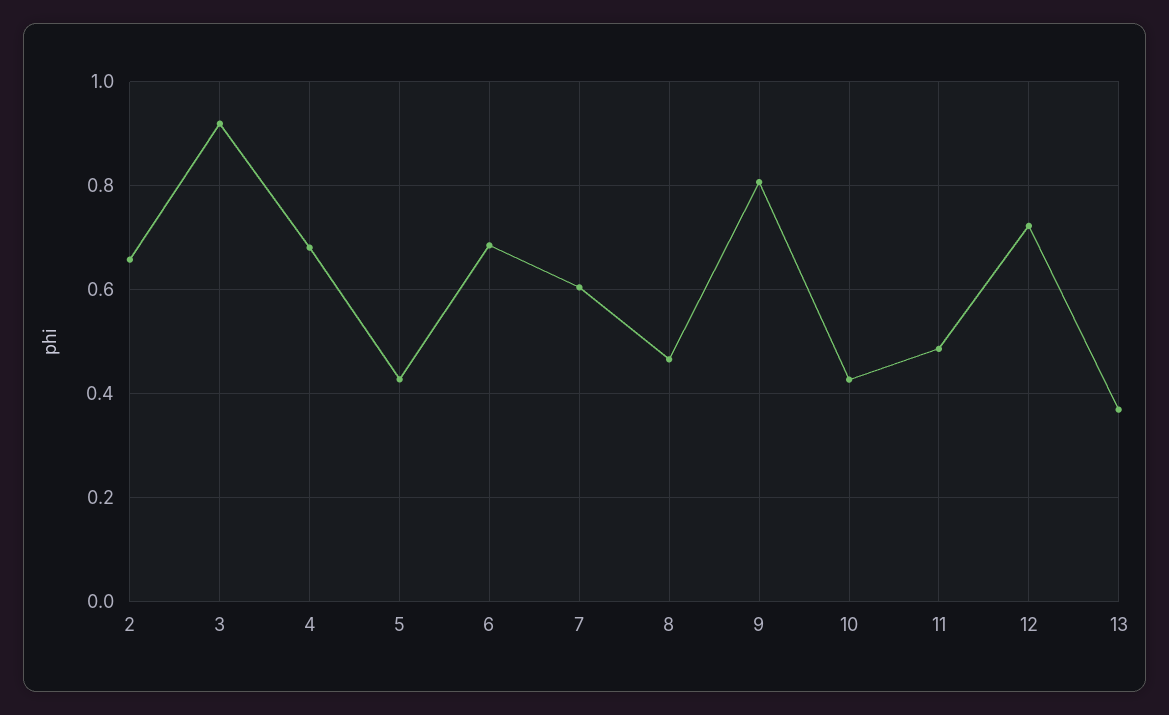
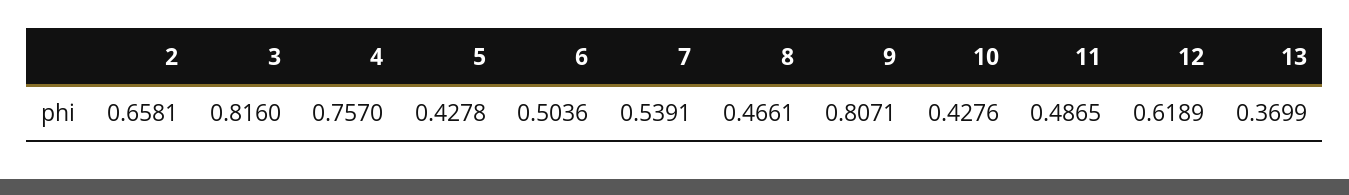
3: 0.92 -> 0.816
4: 0.68 -> 0.757
6: 0.68 -> 0.5036
7: 0.6 -> 0.5391
12: 0.72 -> 0.6189

